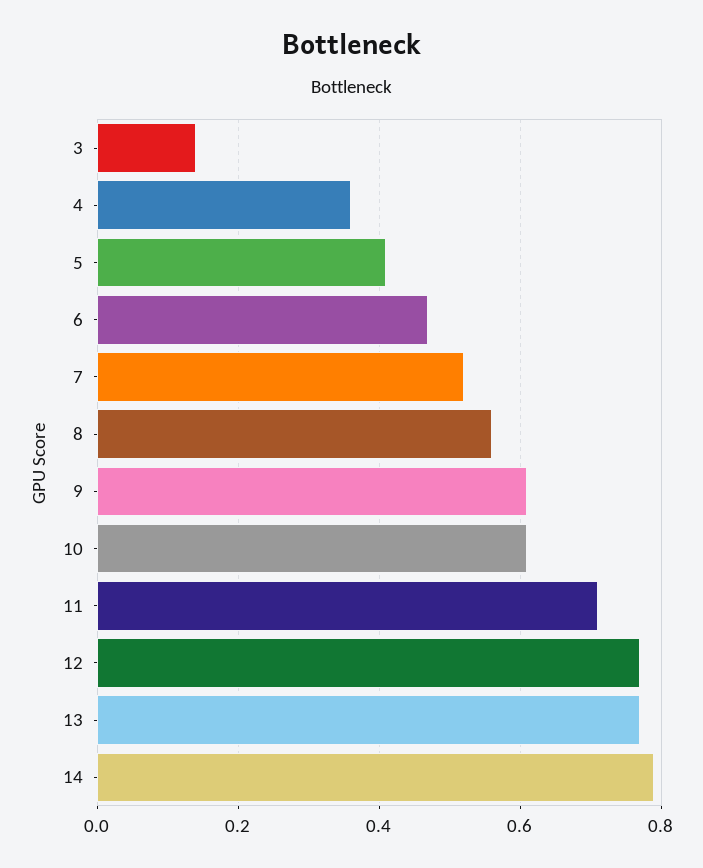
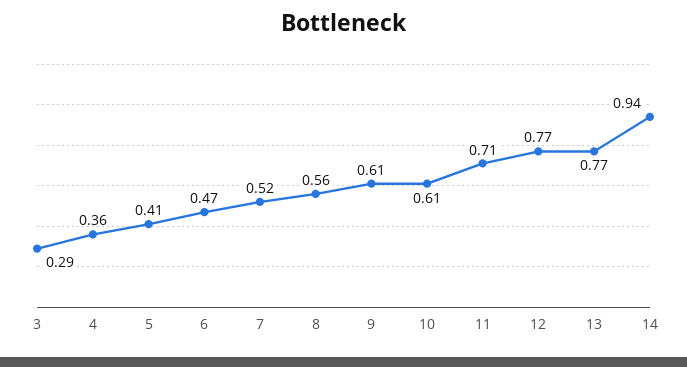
3: 0.15 -> 0.29
14: 0.8 -> 0.94

